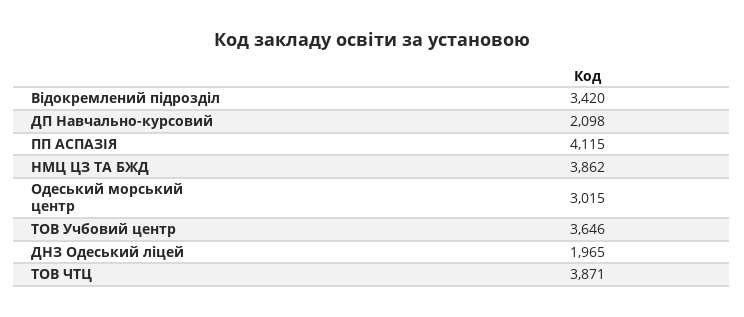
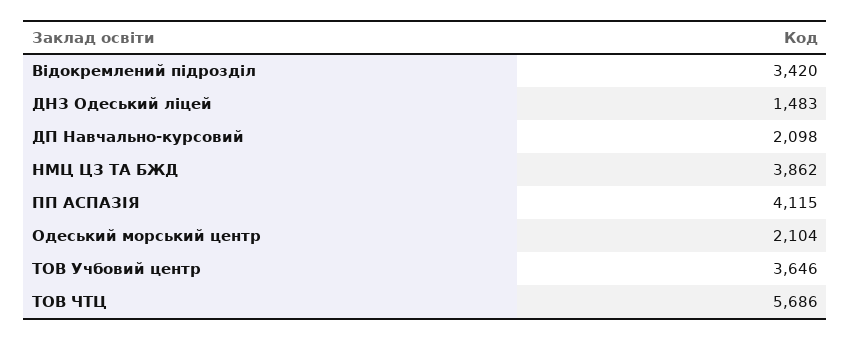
Одеський морський центр: 3015 -> 2104
ДНЗ Одеський ліцей: 1965 -> 1483
ТОВ ЧТЦ: 3871 -> 5686

